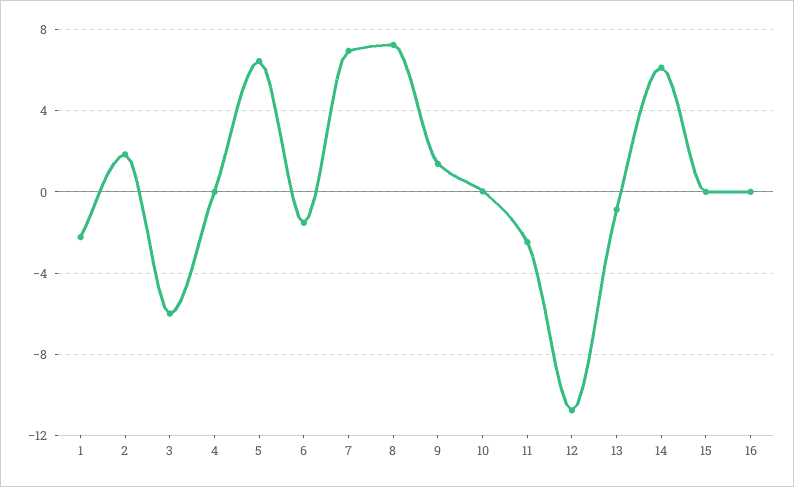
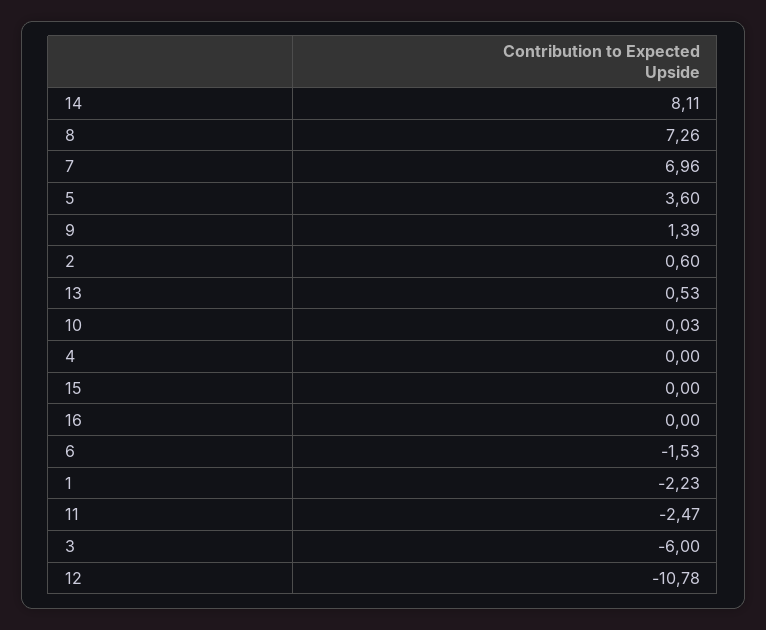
2: 2 -> 0.6
5: 6.5 -> 3.6
13: -1 -> 0.53
14: 6 -> 8.11

